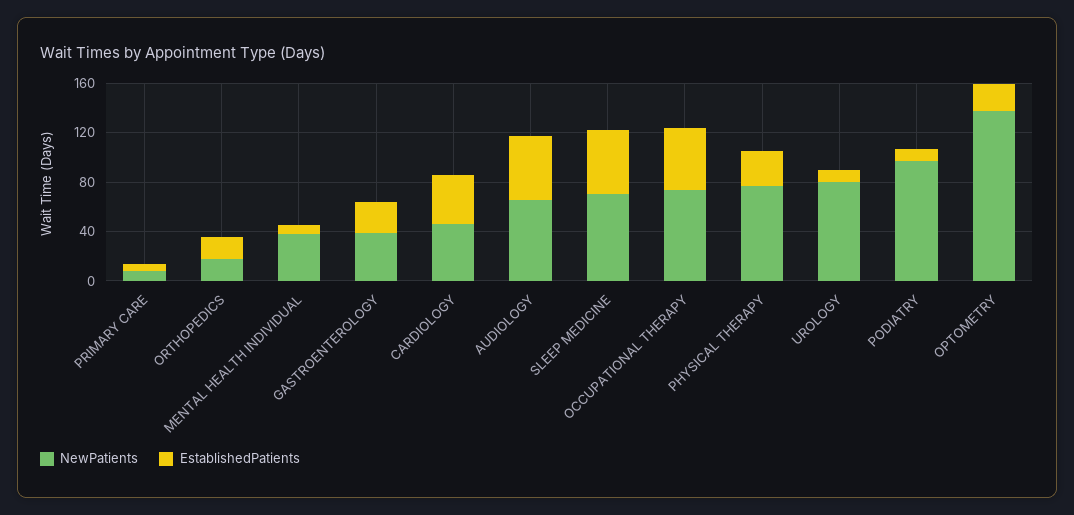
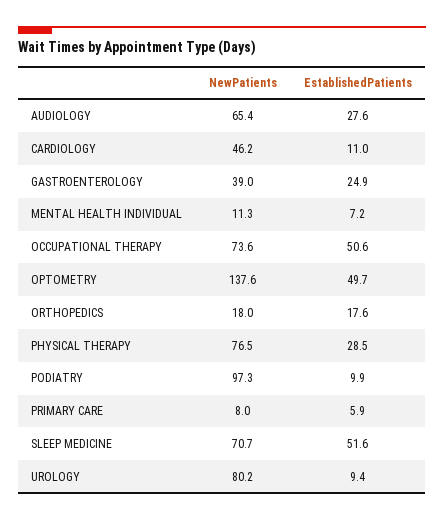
NewPatients, MENTAL HEALTH INDIVIDUAL: 40 -> 11.3
EstablishedPatients, CARDIOLOGY: 40 -> 11
EstablishedPatients, AUDIOLOGY: 50 -> 27.6
EstablishedPatients, OPTOMETRY: 20 -> 49.7

